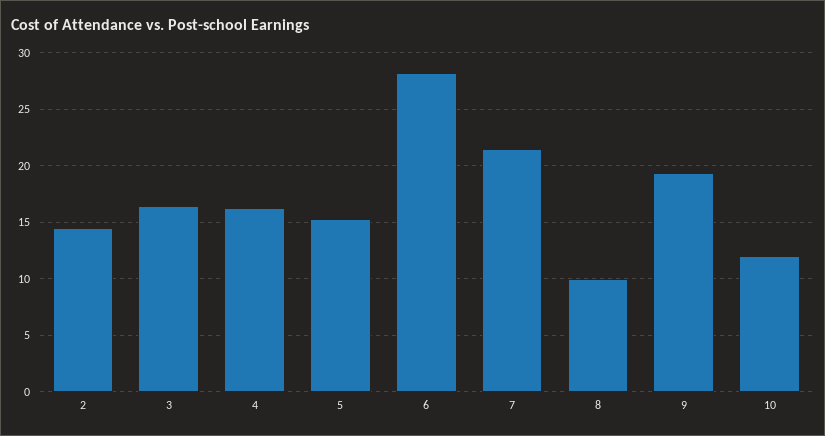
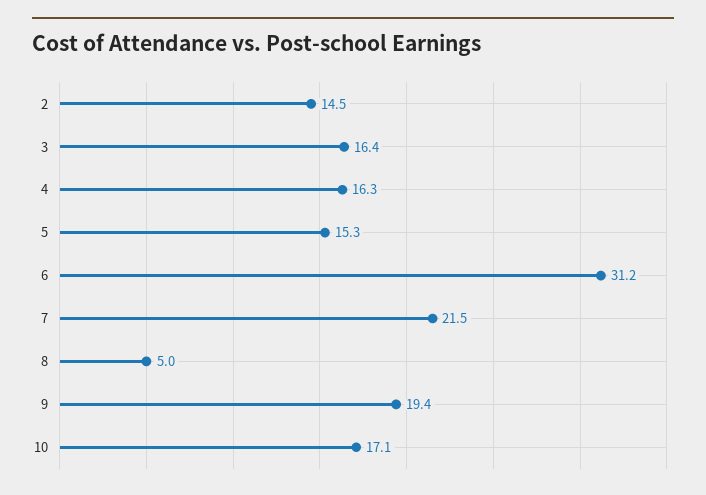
6: 28 -> 31.2
8: 10 -> 5
10: 12 -> 17.1

